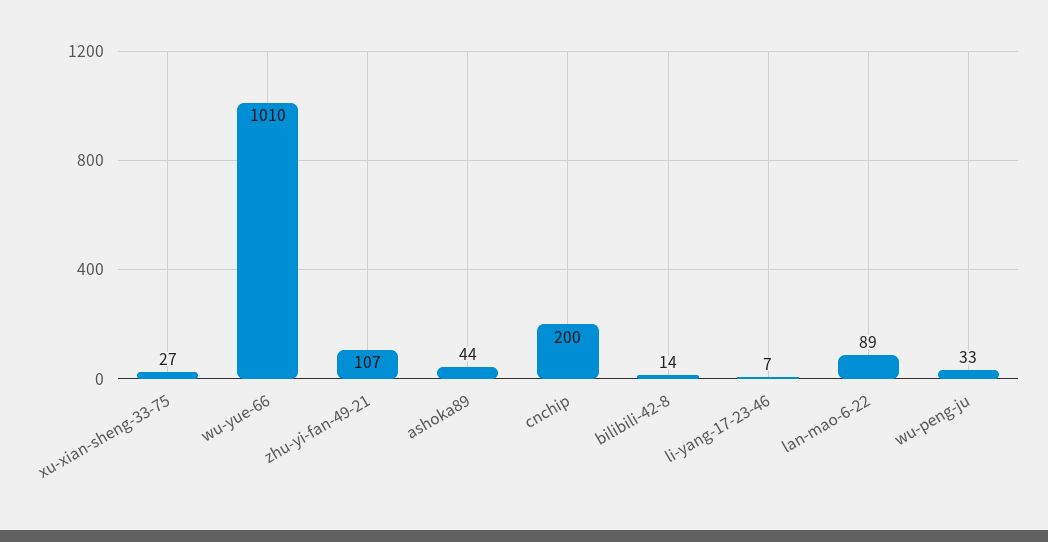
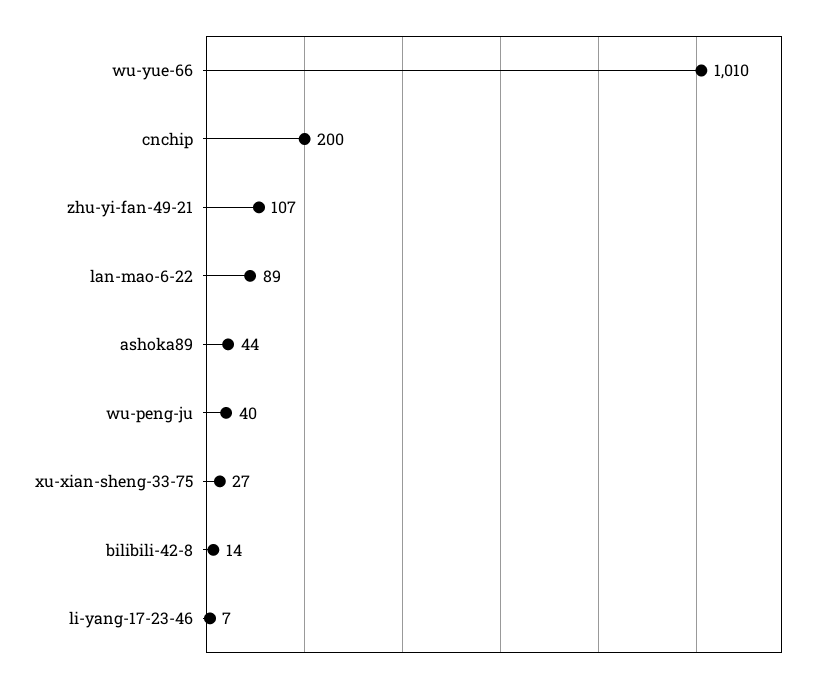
wu-peng-ju: 33 -> 40

